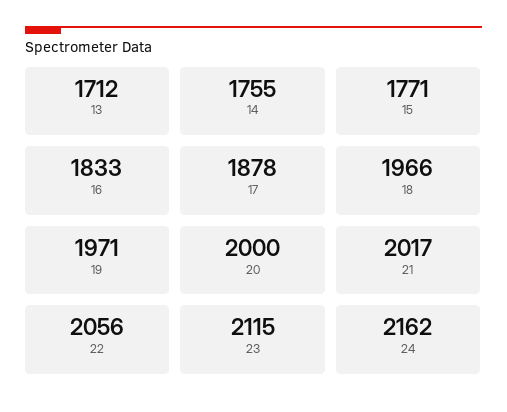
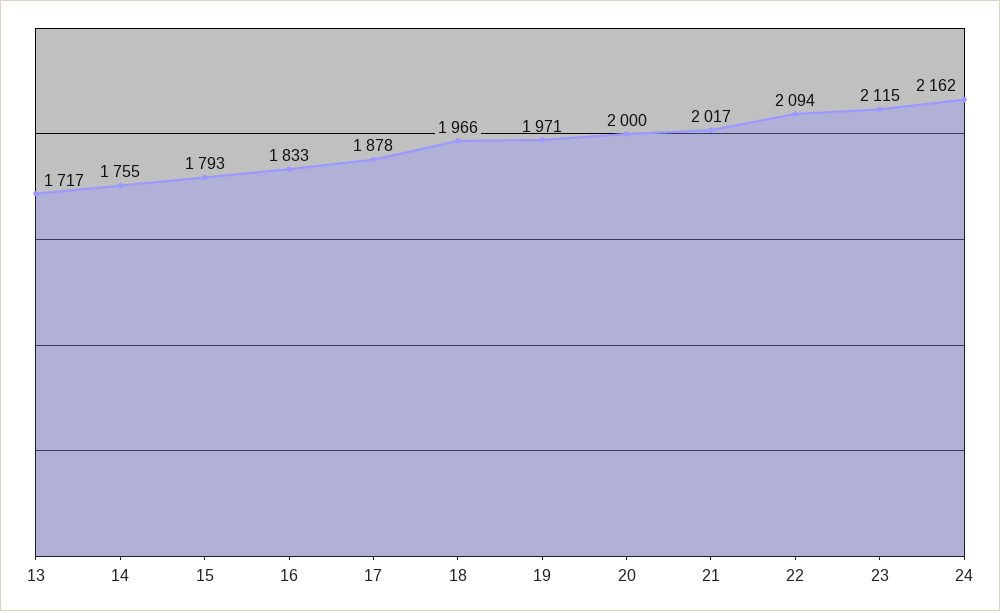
13: 1712 -> 1717
15: 1771 -> 1793
22: 2056 -> 2094

